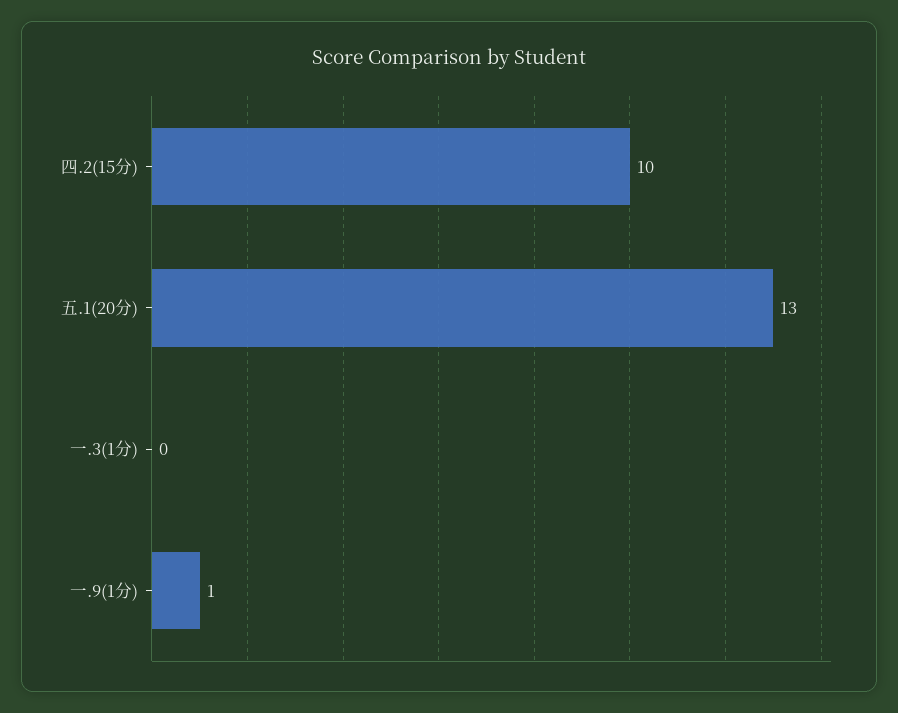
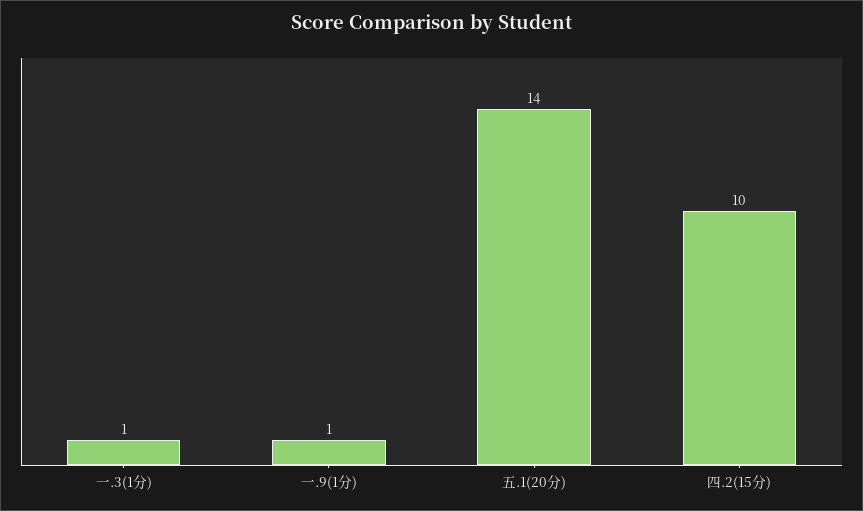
五.1(20分): 13 -> 14
一.3(1分): 0 -> 1

